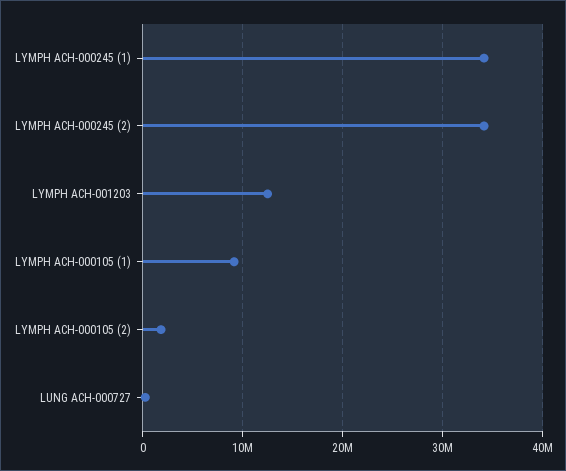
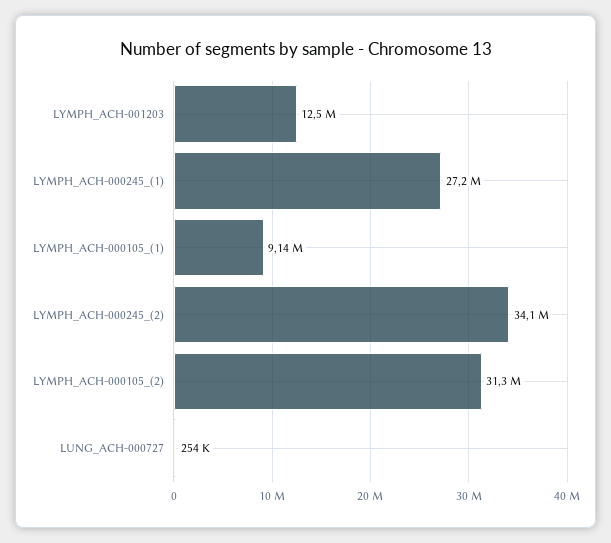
LYMPH ACH-000245 (1): 34000000 -> 27200000
LYMPH ACH-000105 (2): 2000000 -> 31300000

